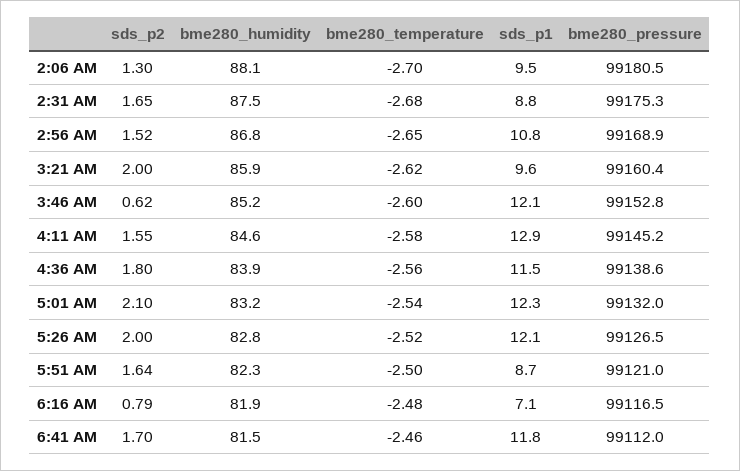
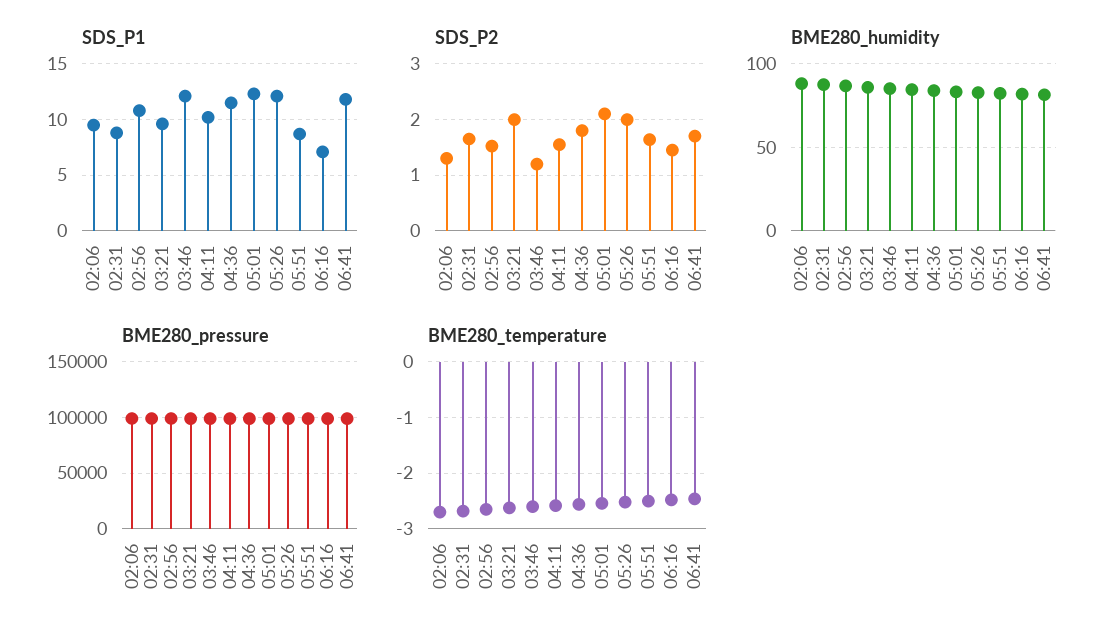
sds_p2, 3:46 AM: 0.62 -> 1.2
sds_p1, 4:11 AM: 12.9 -> 10
sds_p2, 6:16 AM: 0.79 -> 1.4

